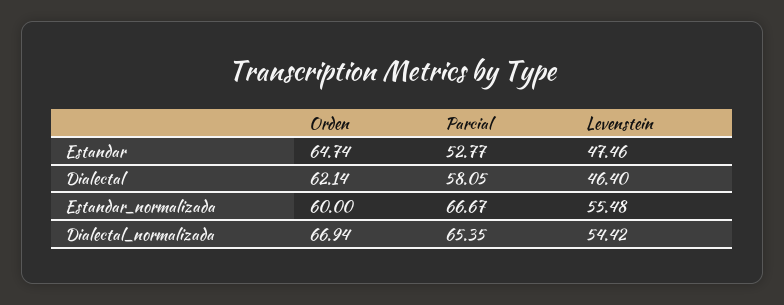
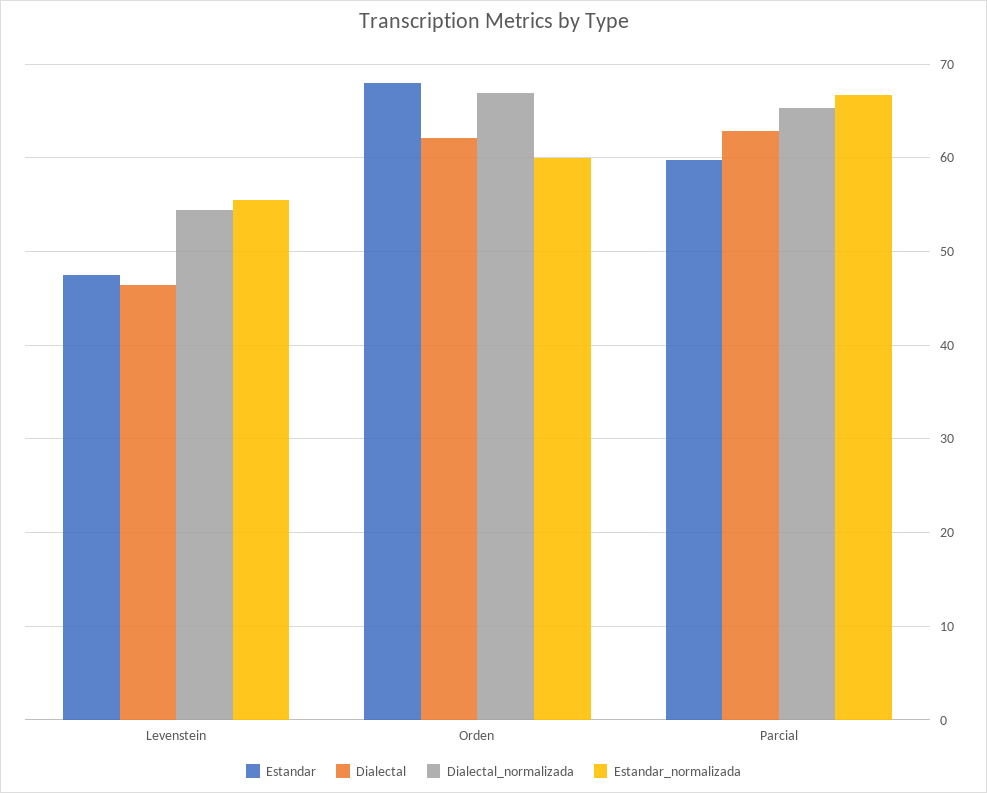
Estandar, Orden: 64.74 -> 68
Estandar, Parcial: 52.77 -> 60
Dialectal, Parcial: 58.05 -> 63

